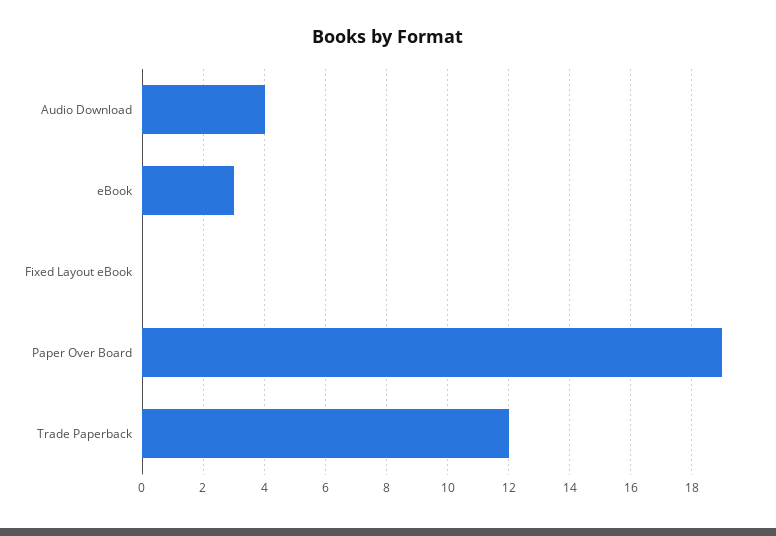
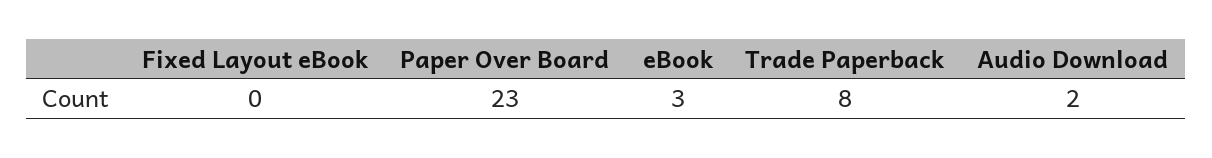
Audio Download: 4 -> 2
Paper Over Board: 19 -> 23
Trade Paperback: 12 -> 8

